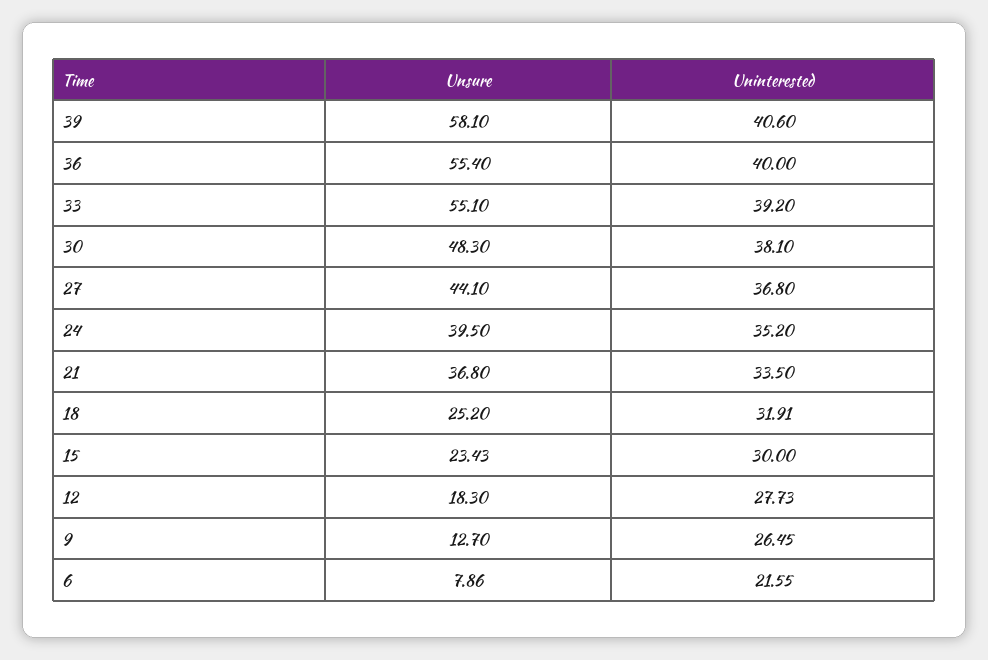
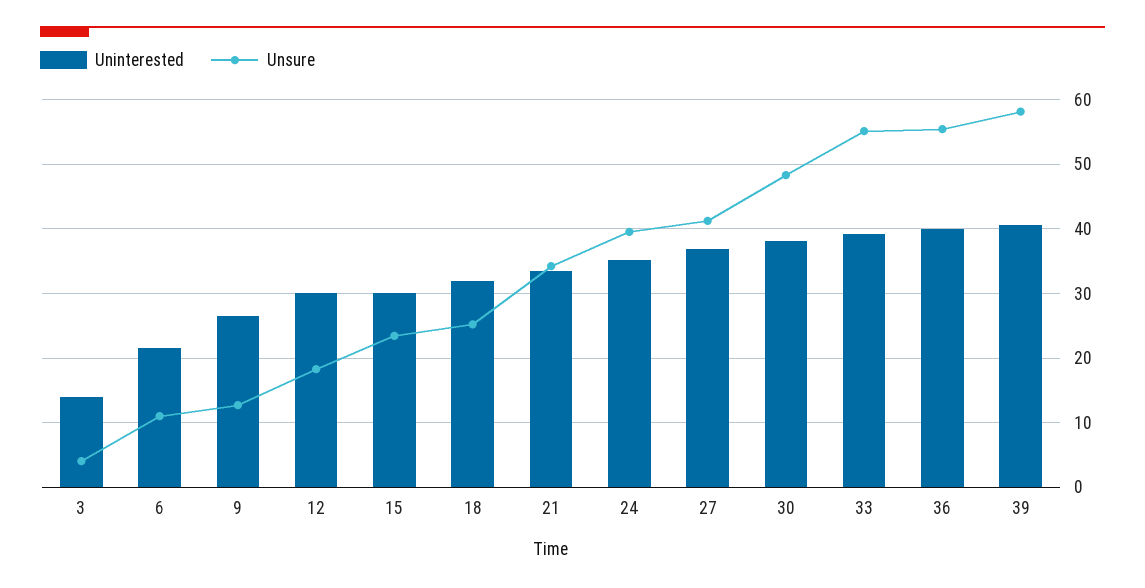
Unsure, 27: 44.1 -> 41
Unsure, 21: 36.8 -> 34
Uninterested, 12: 27.73 -> 30
Unsure, 6: 7.86 -> 11
Uninterested, 3: none -> 14
Unsure, 3: none -> 4

